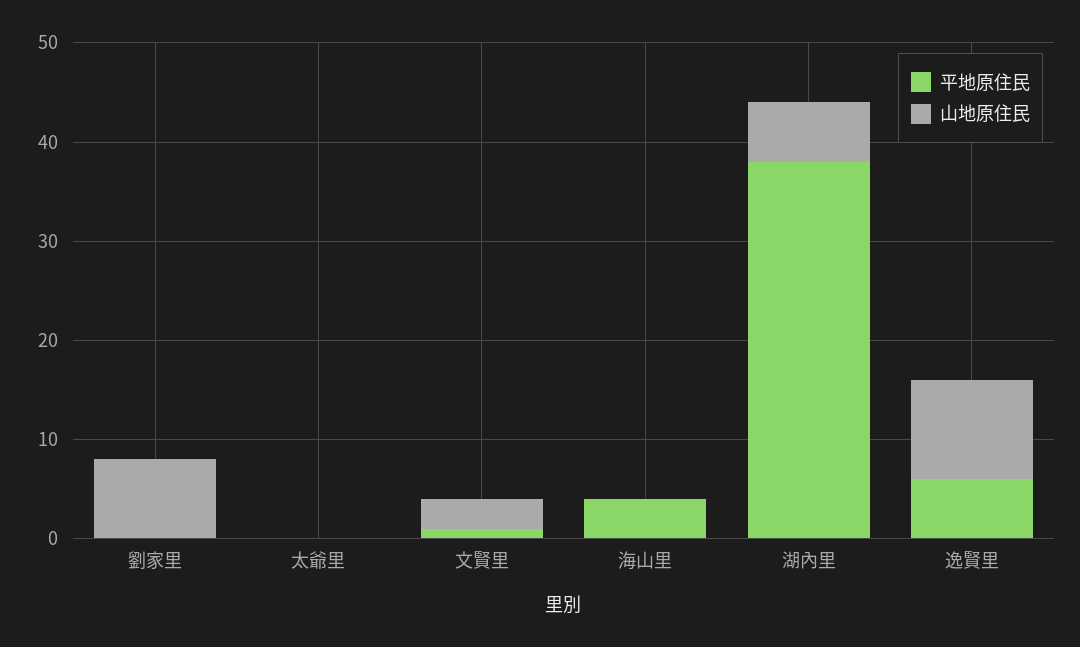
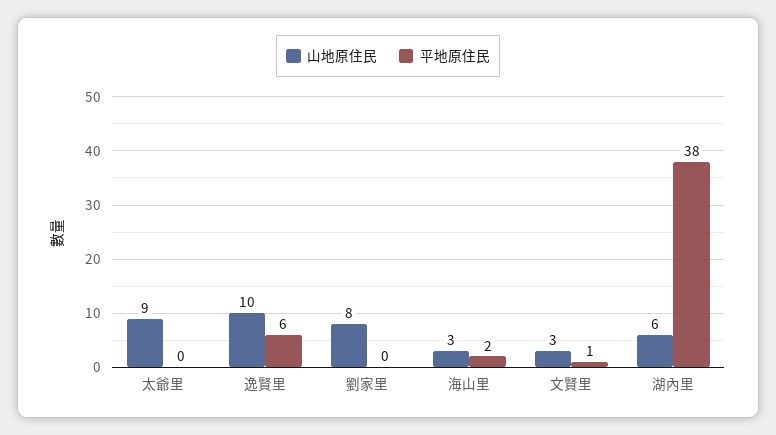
山地原住民, 太爺里: 0 -> 9
平地原住民, 海山里: 4 -> 2
山地原住民, 海山里: 0 -> 3

